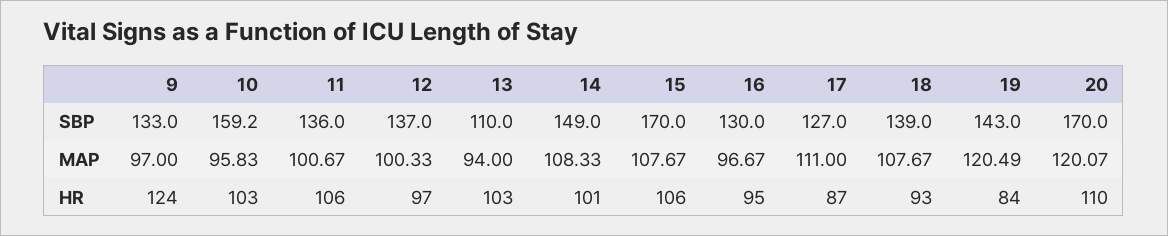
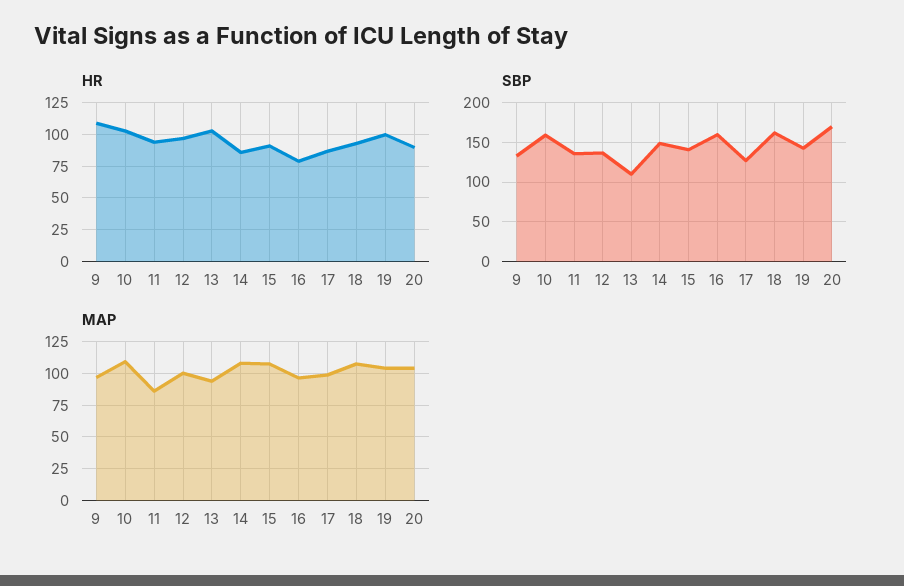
SBP, 15: 170 -> 140
SBP, 16: 130 -> 160
SBP, 18: 139 -> 160
MAP, 10: 95.83 -> 110
MAP, 11: 100.67 -> 85
MAP, 17: 111 -> 100
MAP, 19: 120.49 -> 105
MAP, 20: 120.07 -> 105
HR, 9: 124 -> 110
HR, 11: 106 -> 95
HR, 14: 101 -> 85
HR, 15: 106 -> 90
HR, 16: 95 -> 80
HR, 19: 84 -> 100
HR, 20: 110 -> 90

